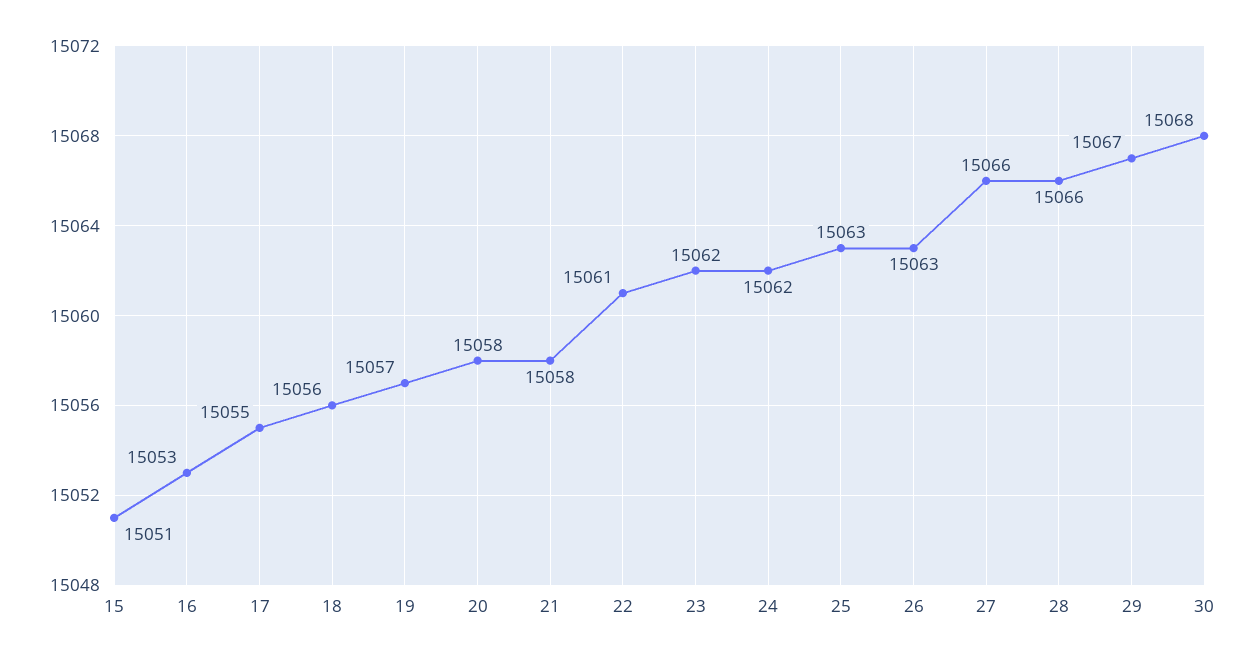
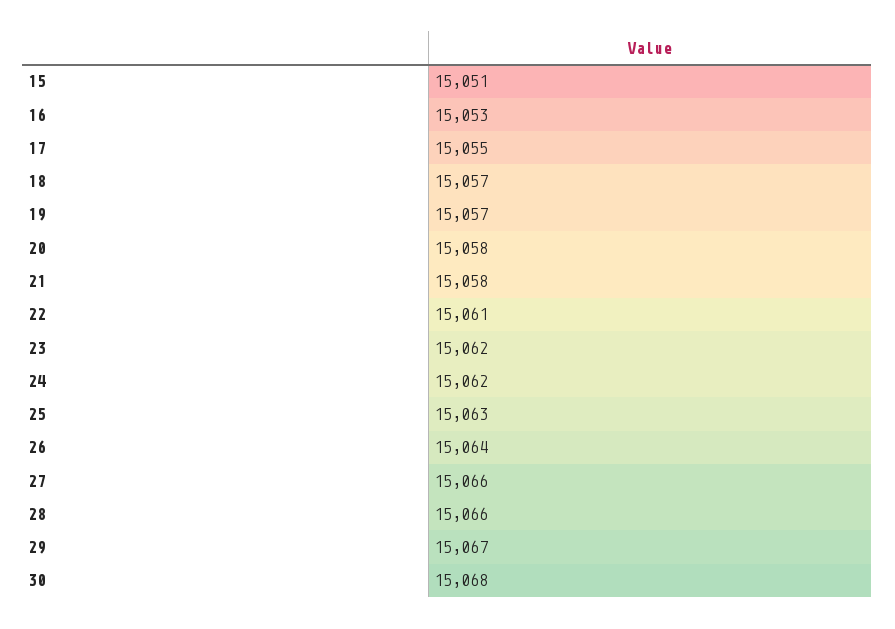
18: 15056 -> 15057
26: 15063 -> 15064

